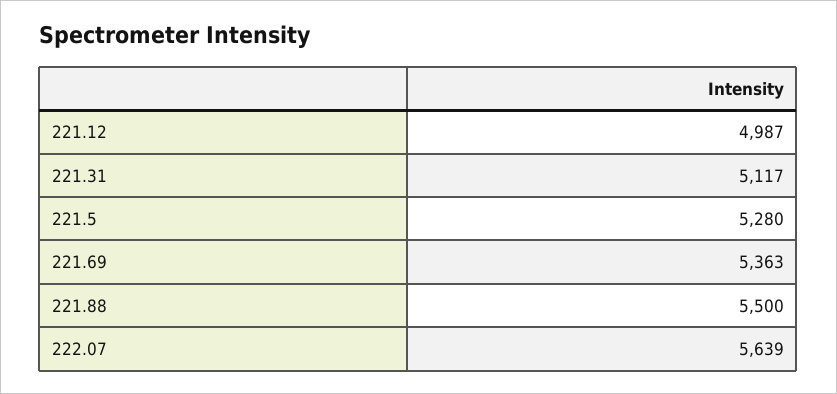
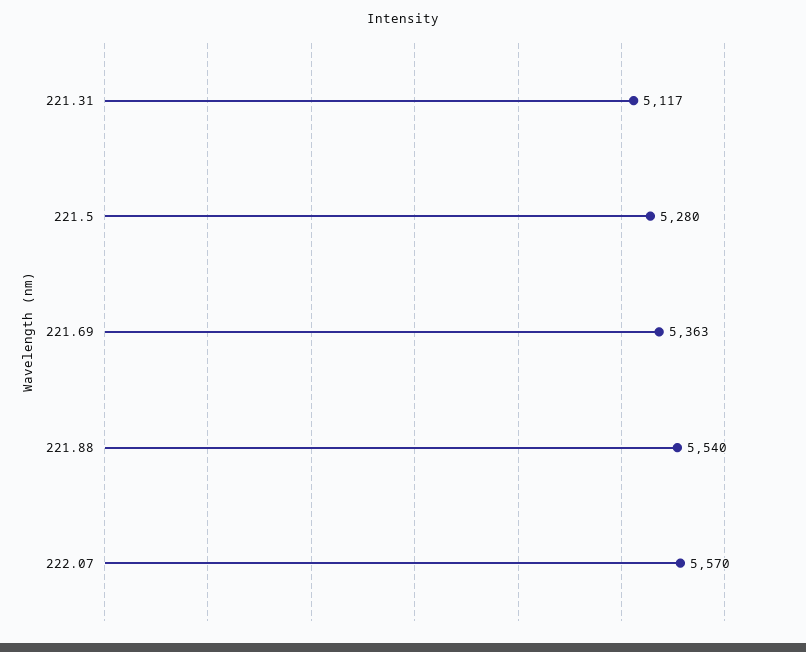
221.12: 4987 -> none
221.88: 5500 -> 5540
222.07: 5639 -> 5570

